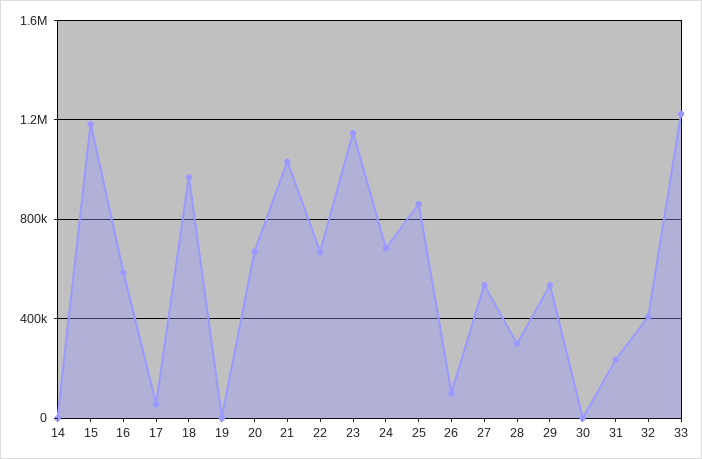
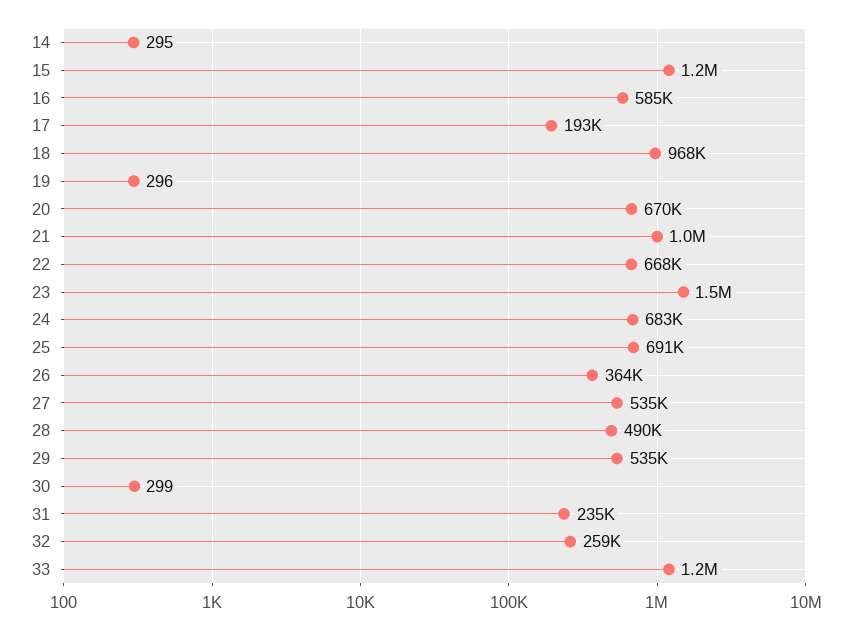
17: 50000 -> 193000
23: 1150000 -> 1500000
25: 850000 -> 691000
26: 100000 -> 364000
28: 300000 -> 490000
32: 400000 -> 259000

